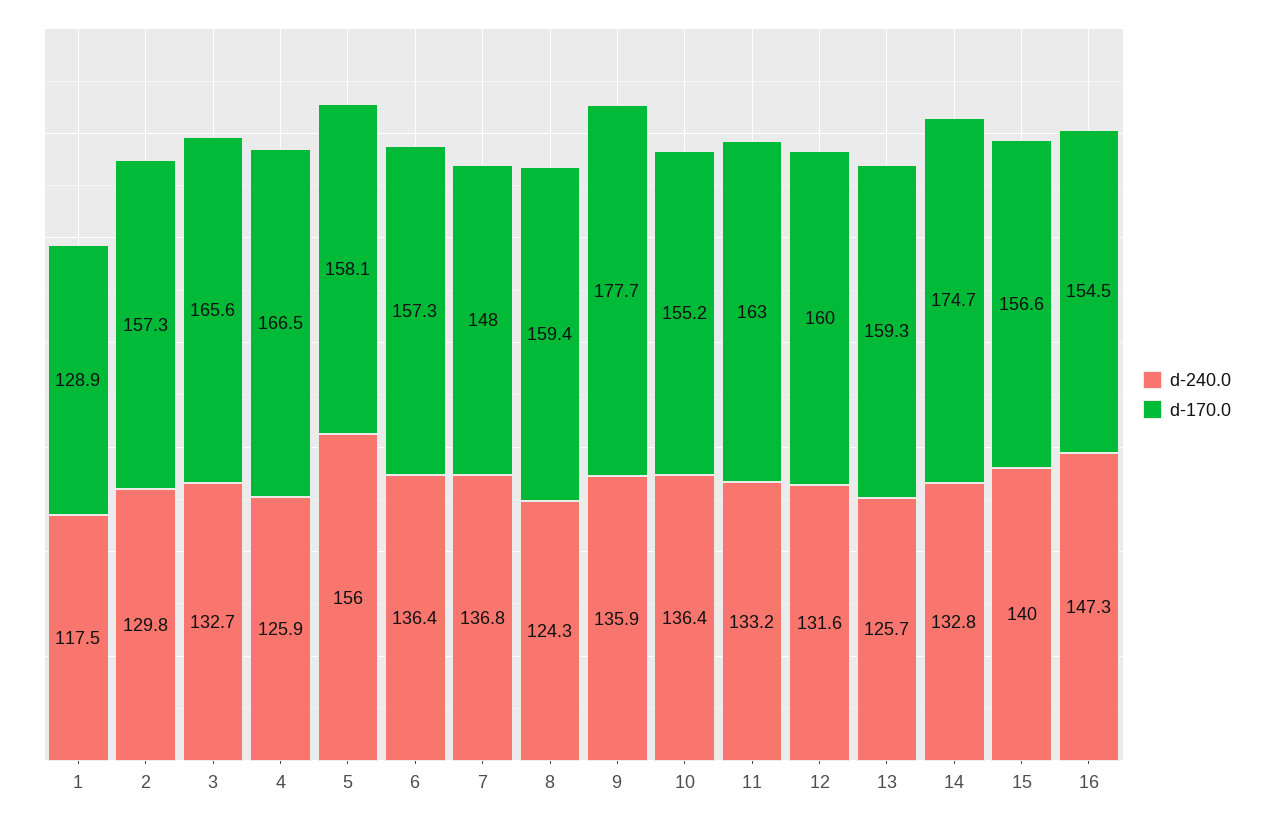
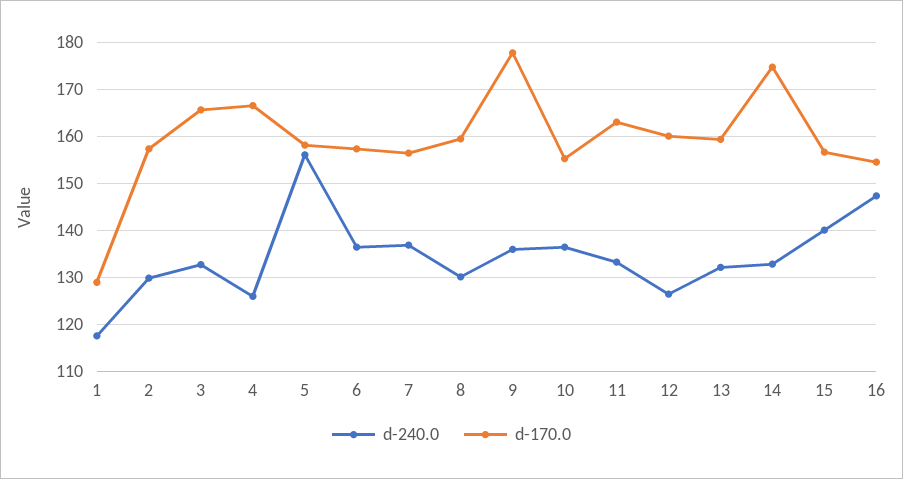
d-170.0, 7: 148 -> 156
d-240.0, 8: 124.3 -> 130
d-240.0, 12: 131.6 -> 126
d-240.0, 13: 125.7 -> 132

